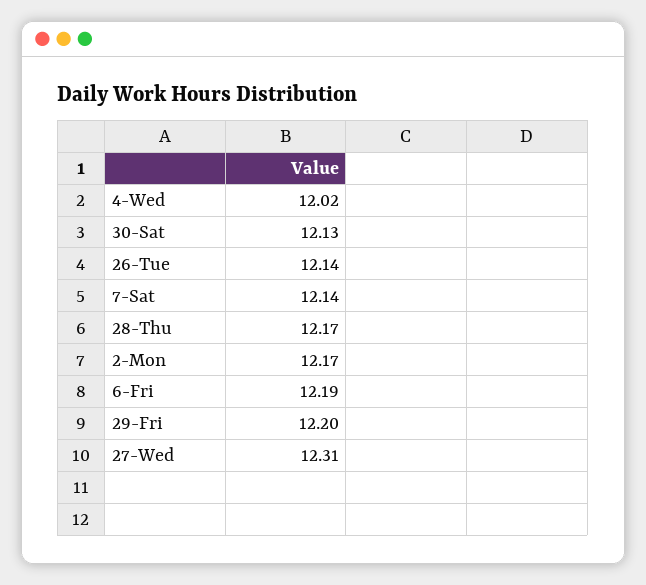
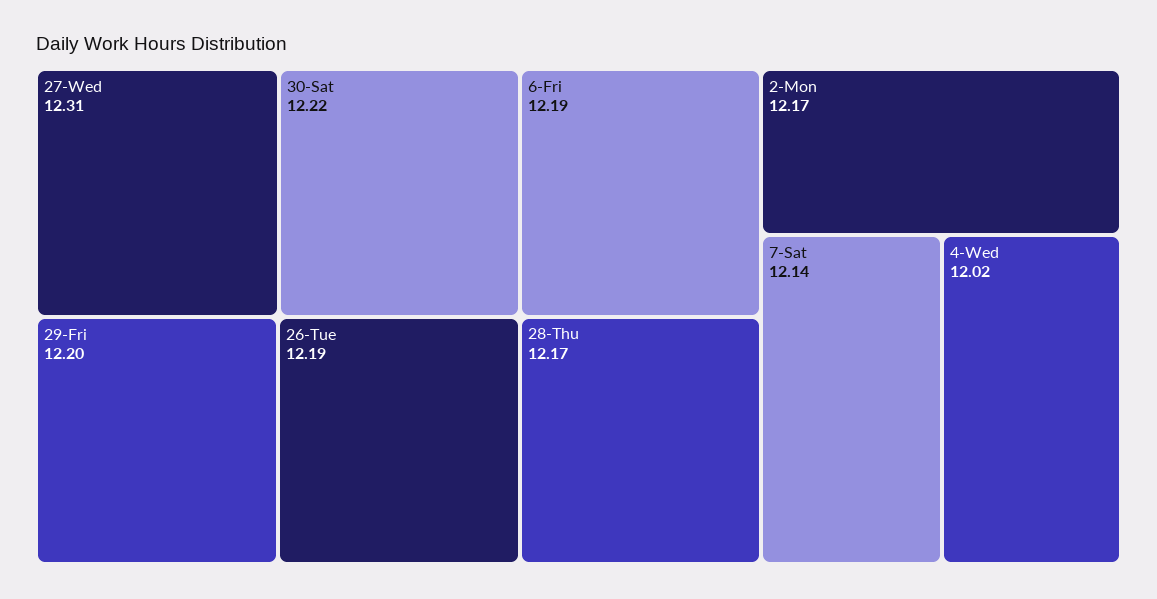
30-Sat: 12.13 -> 12.22
26-Tue: 12.14 -> 12.19

